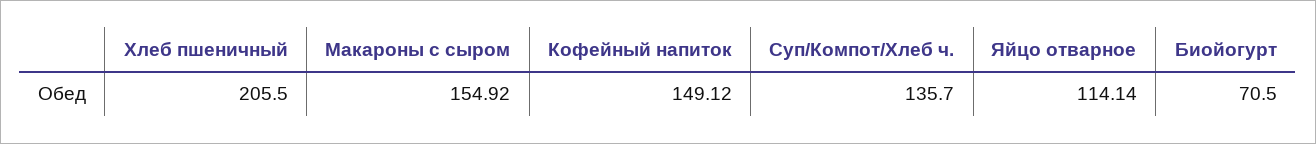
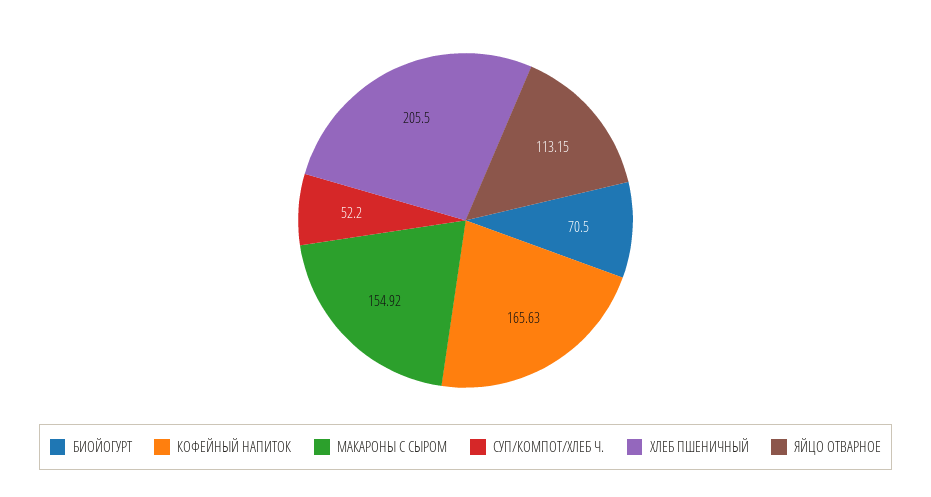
Кофейный напиток: 149.12 -> 165.63
Суп/Компот/Хлеб ч.: 135.7 -> 52.2
Яйцо отварное: 114.14 -> 113.15

